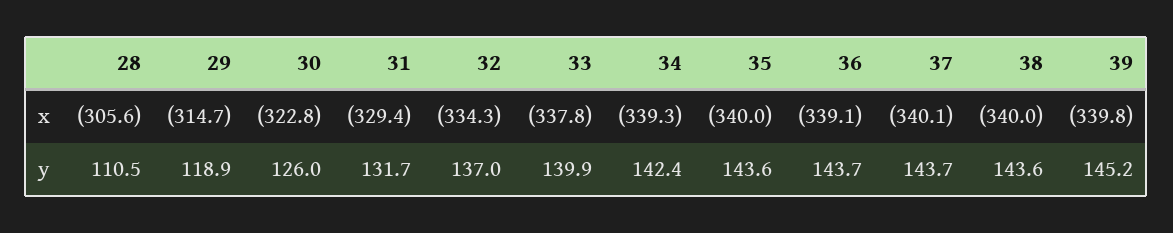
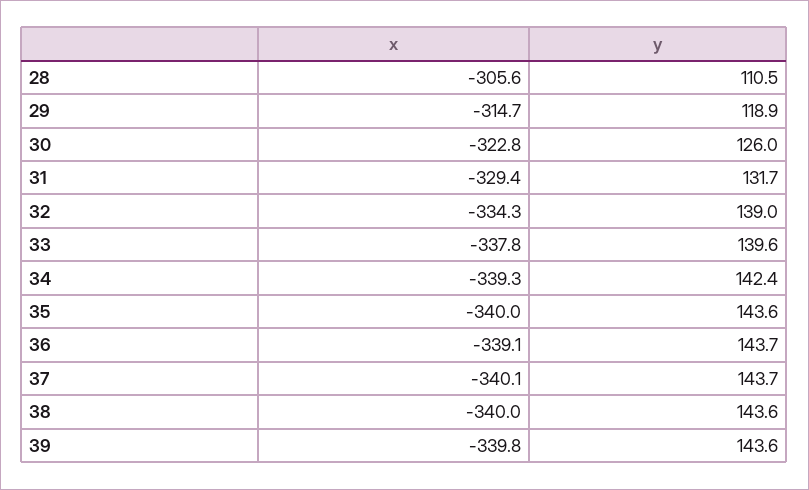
32, y: 137 -> 139
33, y: 139.9 -> 139.6
39, y: 145.2 -> 143.6

